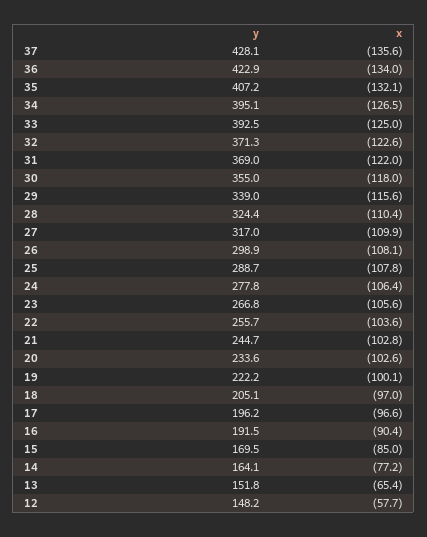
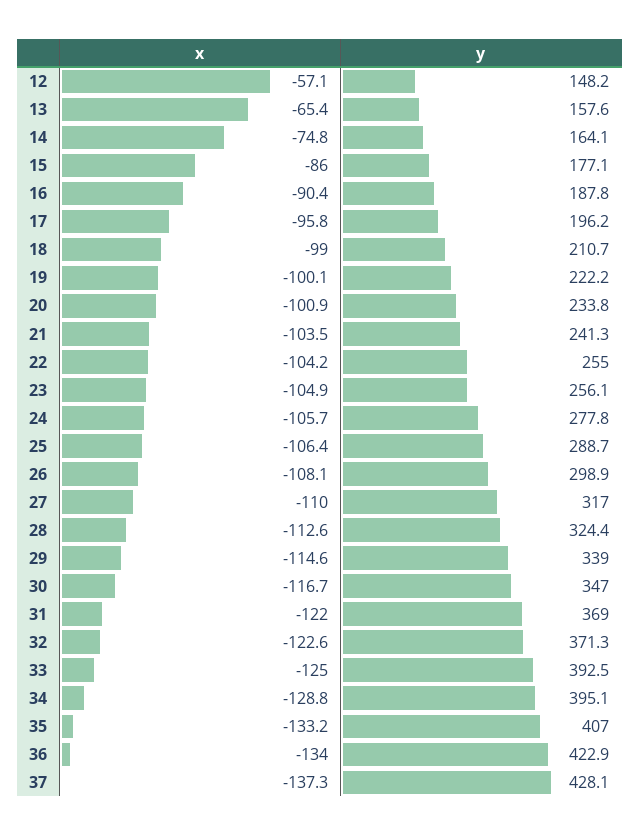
x, 37: -135.6 -> -137.3
y, 35: 407.2 -> 407
x, 35: -132.1 -> -133.2
x, 34: -126.5 -> -128.8
y, 30: 355 -> 347
x, 30: -118 -> -116.7
x, 29: -115.6 -> -114.6
x, 28: -110.4 -> -112.6
x, 27: -109.9 -> -110
x, 25: -107.8 -> -106.4
x, 24: -106.4 -> -105.7
y, 23: 266.8 -> 256.1
x, 23: -105.6 -> -104.9
y, 22: 255.7 -> 255
x, 22: -103.6 -> -104.2
y, 21: 244.7 -> 241.3
x, 21: -102.8 -> -103.5
y, 20: 233.6 -> 233.8
x, 20: -102.6 -> -100.9
y, 18: 205.1 -> 210.7
x, 18: -97 -> -99
x, 17: -96.6 -> -95.8
y, 16: 191.5 -> 187.8
y, 15: 169.5 -> 177.1
x, 15: -85 -> -86
x, 14: -77.2 -> -74.8
y, 13: 151.8 -> 157.6
x, 12: -57.7 -> -57.1

